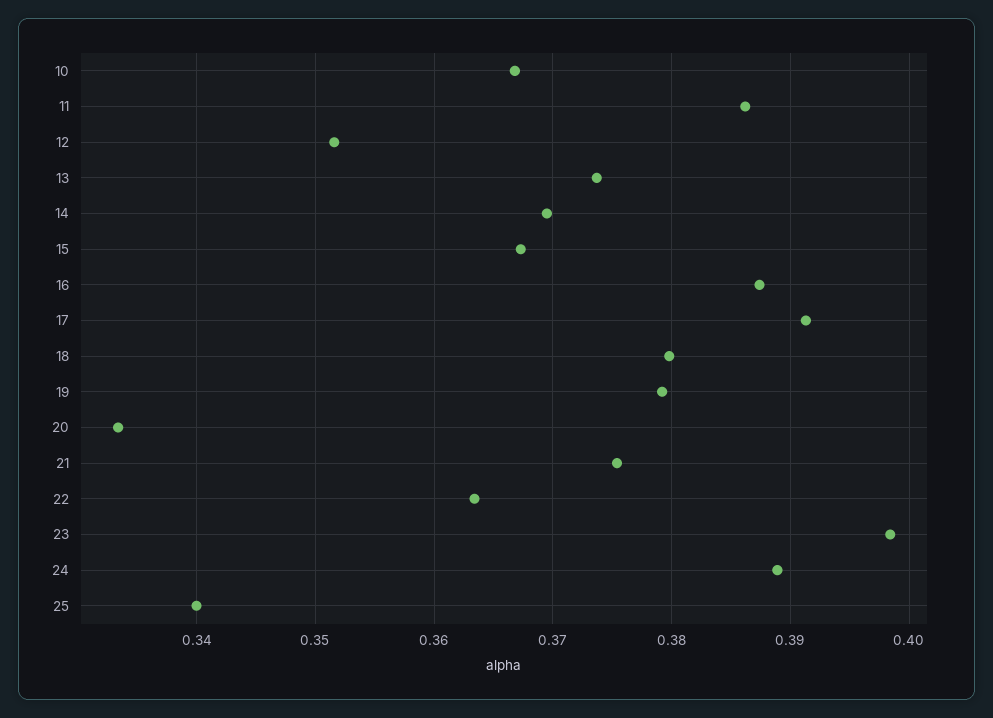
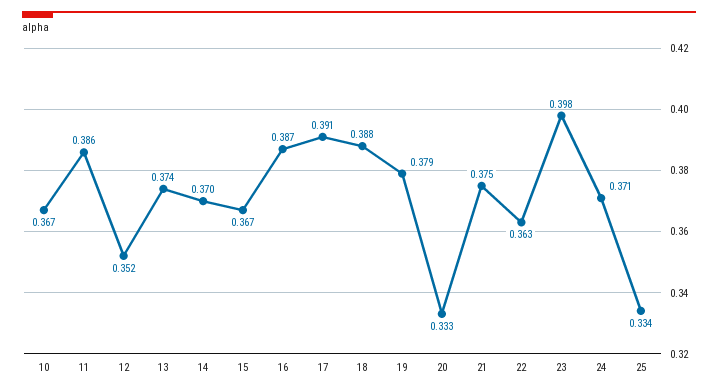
18: 0.38 -> 0.388
24: 0.389 -> 0.371
25: 0.34 -> 0.334

